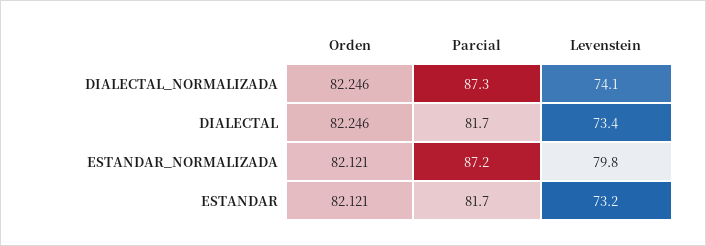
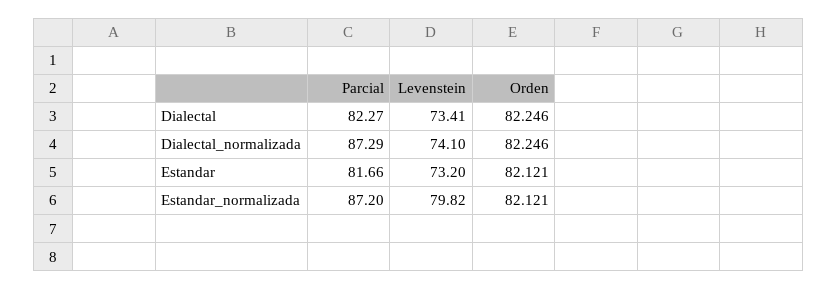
Parcial, DIALECTAL: 81.7 -> 82.27

